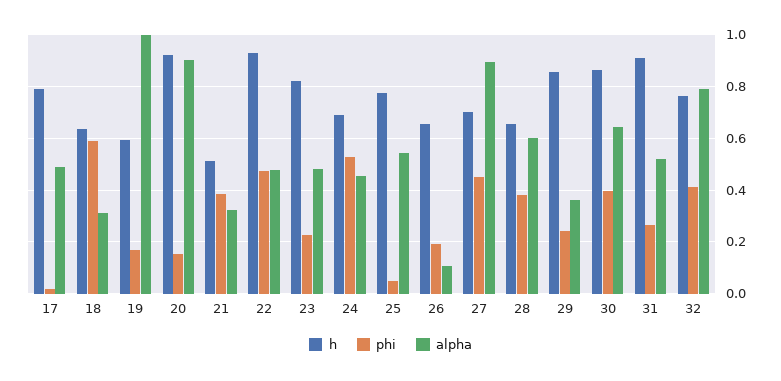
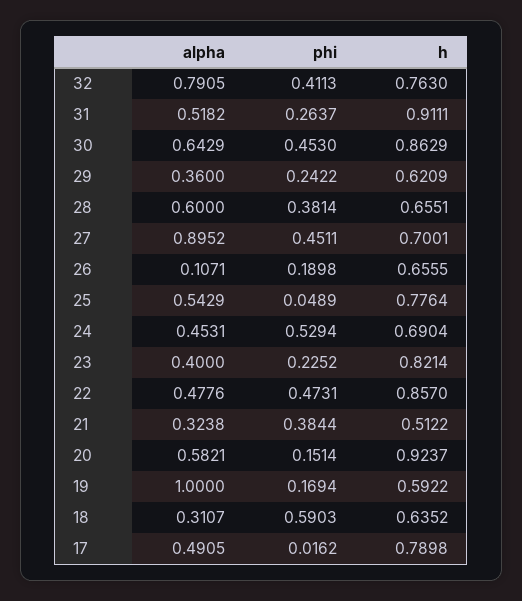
alpha, 20: 0.9 -> 0.5821
h, 22: 0.925 -> 0.857
alpha, 23: 0.475 -> 0.4
h, 29: 0.85 -> 0.6209
phi, 30: 0.4 -> 0.453

